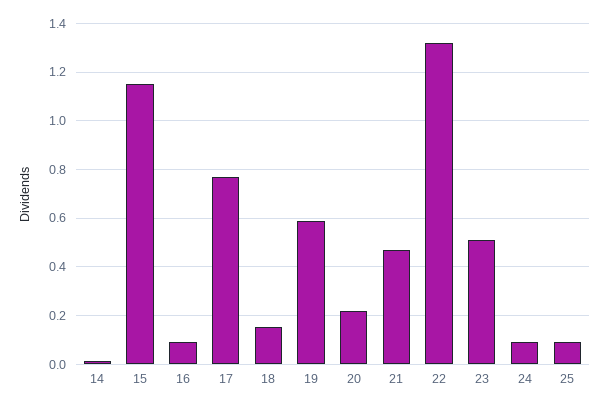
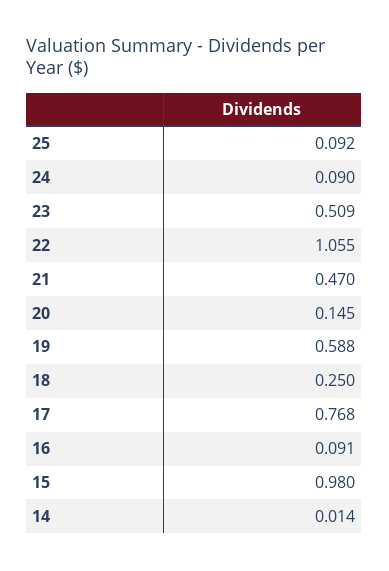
15: 1.15 -> 0.98
18: 0.15 -> 0.25
20: 0.225 -> 0.145
22: 1.325 -> 1.055

